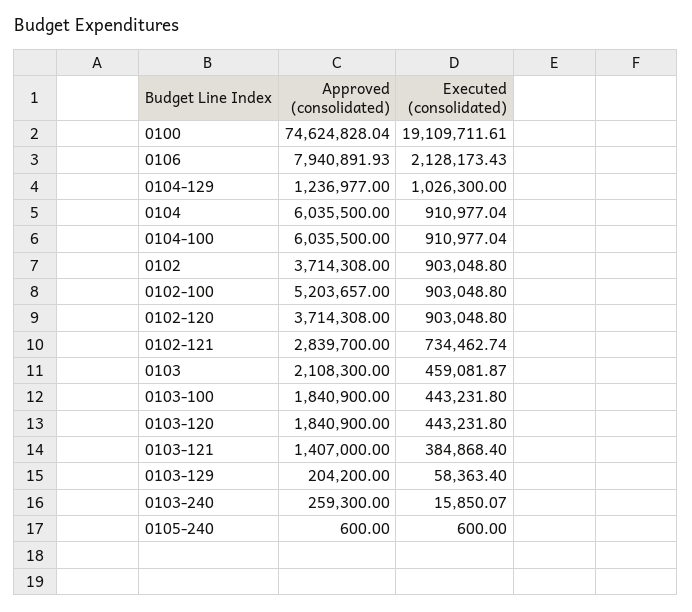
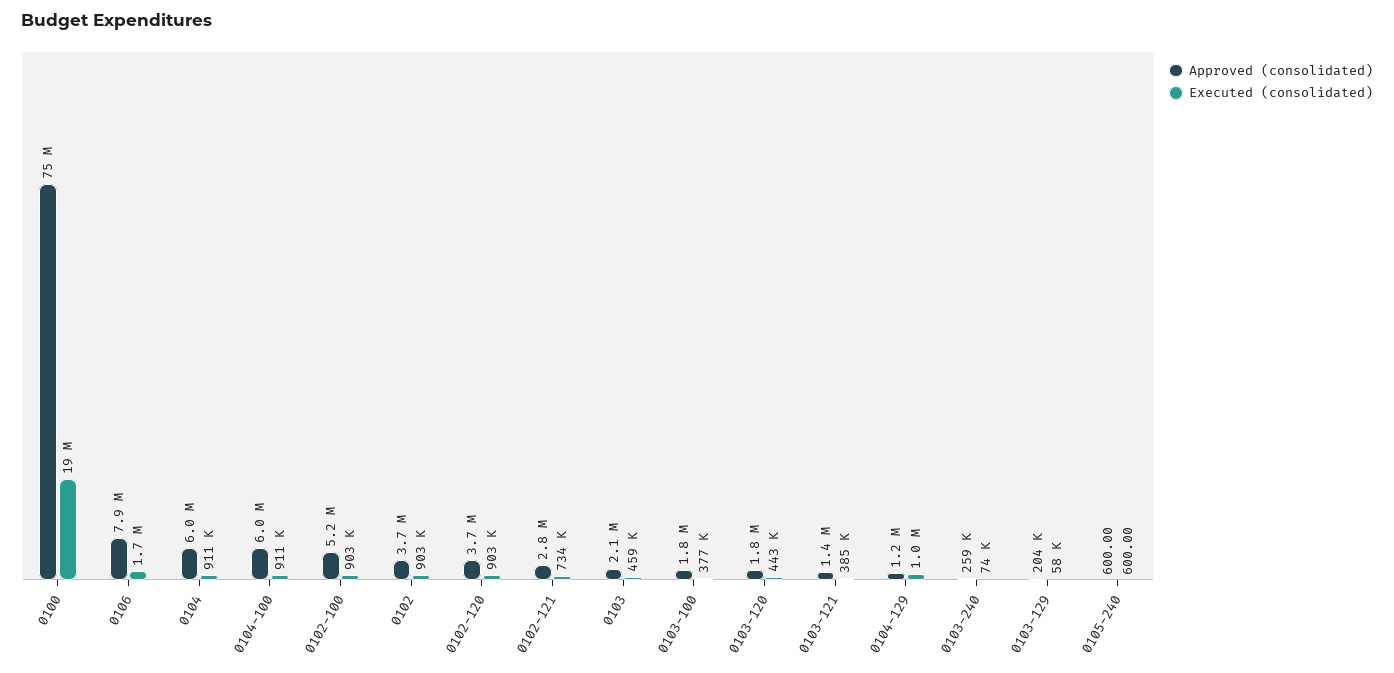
Executed (consolidated), 0106: 2128173.43 -> 1700000
Executed (consolidated), 0103-100: 443231.8 -> 377000
Executed (consolidated), 0103-240: 15850.07 -> 74000

